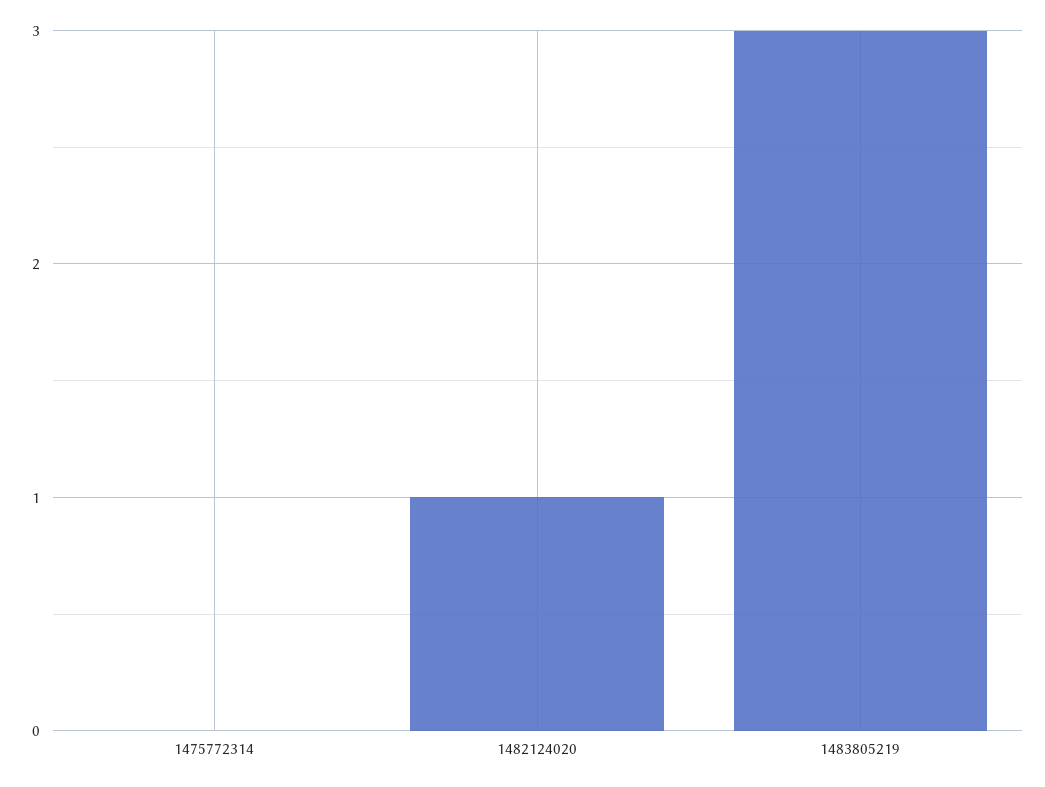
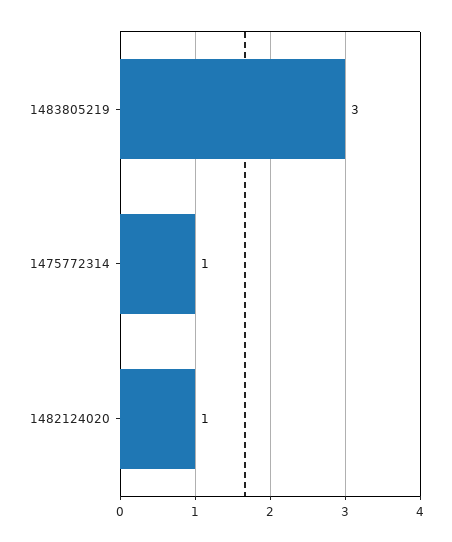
1475772314: 0 -> 1

